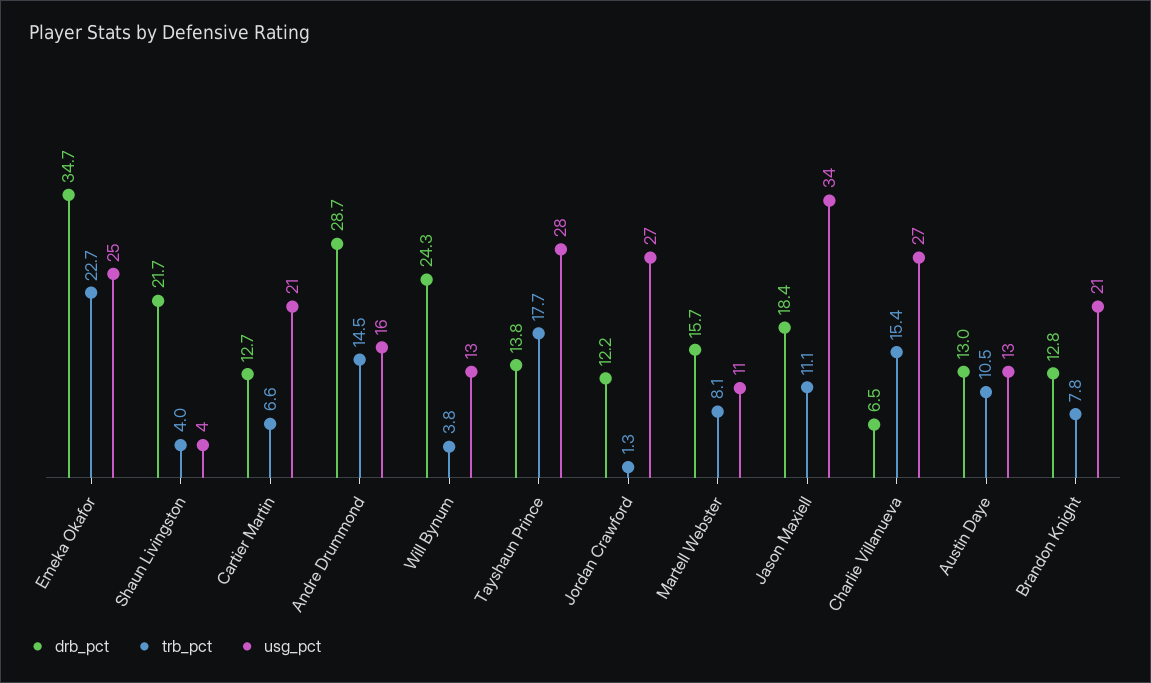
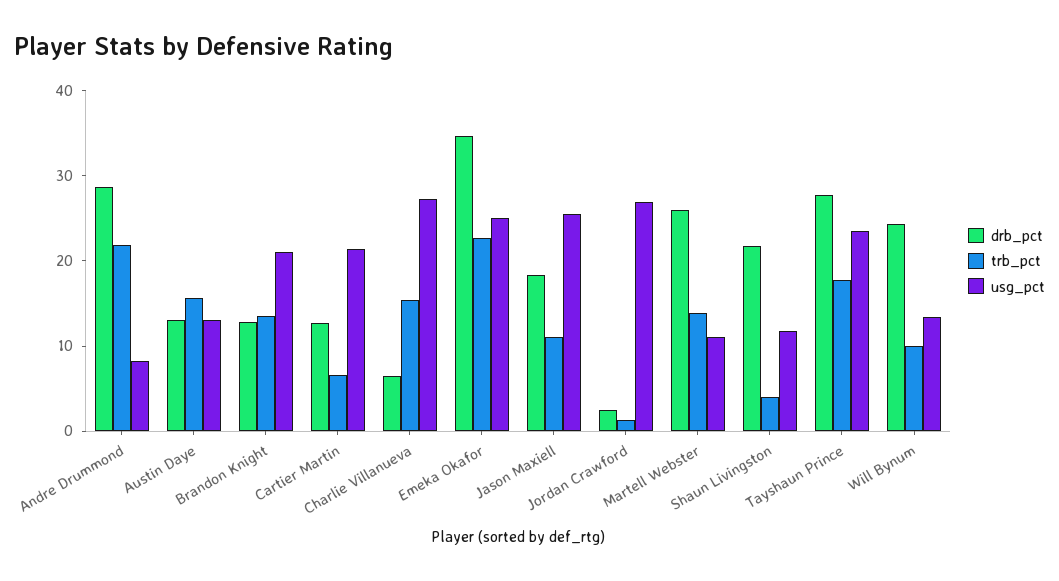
usg_pct, Shaun Livingston: 4 -> 12
trb_pct, Andre Drummond: 14.5 -> 22
usg_pct, Andre Drummond: 16 -> 8
trb_pct, Will Bynum: 3.8 -> 10
drb_pct, Tayshaun Prince: 13.8 -> 28
usg_pct, Tayshaun Prince: 28 -> 24
drb_pct, Jordan Crawford: 12.2 -> 2
drb_pct, Martell Webster: 15.7 -> 26
trb_pct, Martell Webster: 8.1 -> 14
usg_pct, Jason Maxiell: 34 -> 26
trb_pct, Austin Daye: 10.5 -> 16
trb_pct, Brandon Knight: 7.8 -> 14

